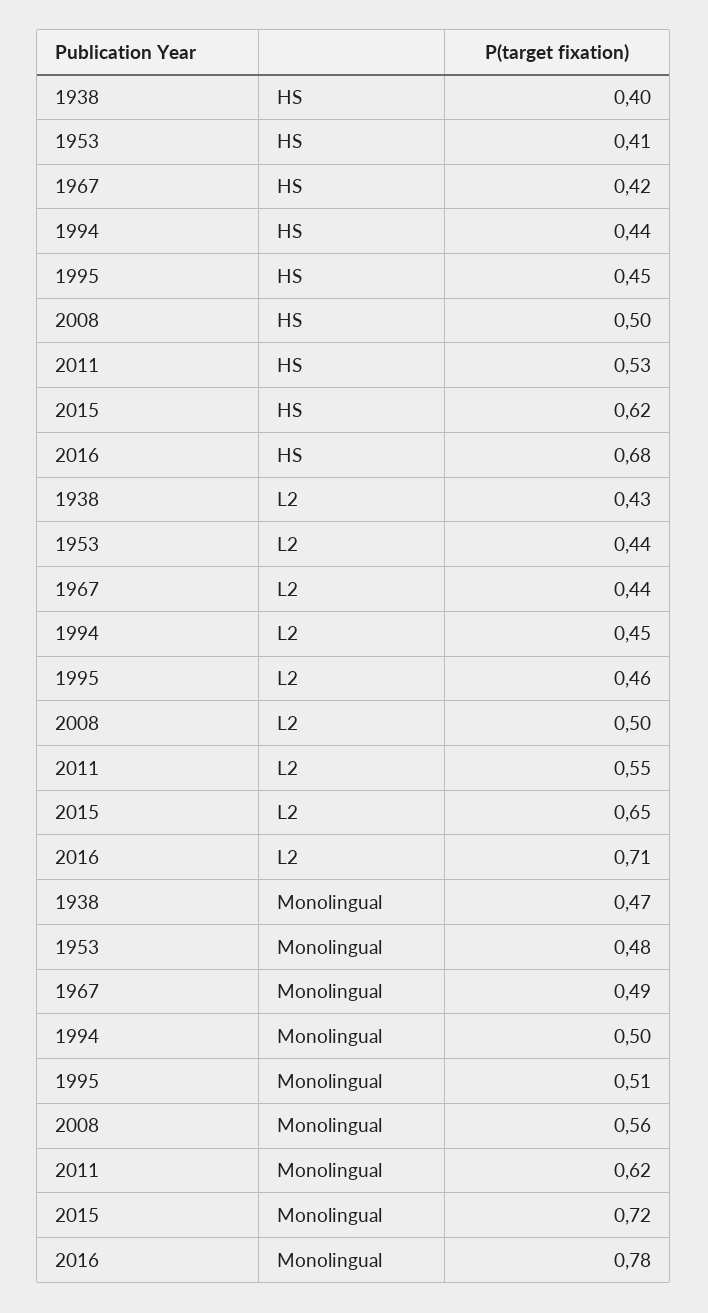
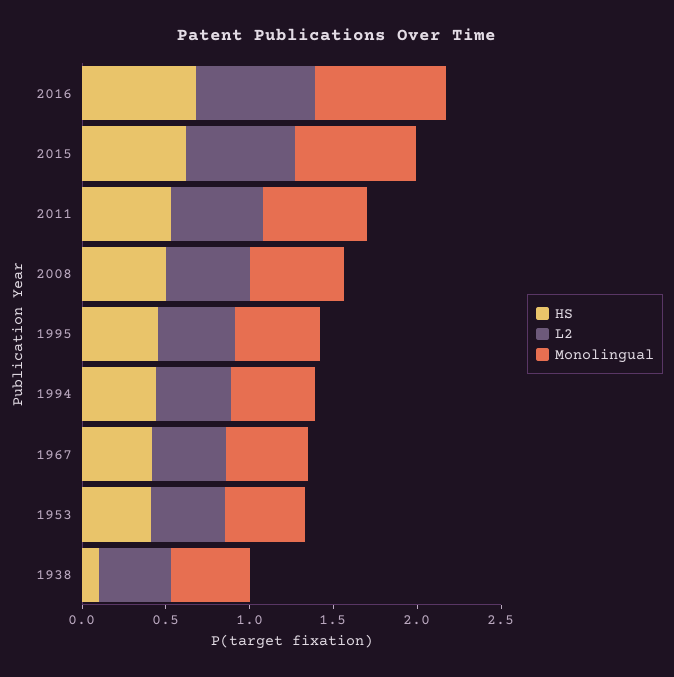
HS, 1938: 0.4 -> 0.1

